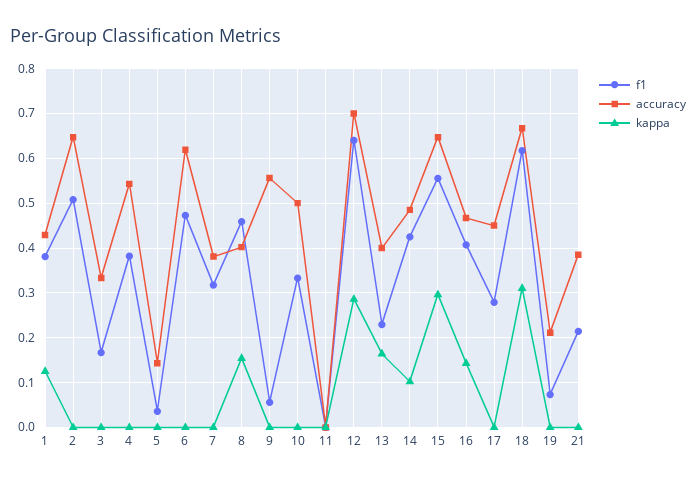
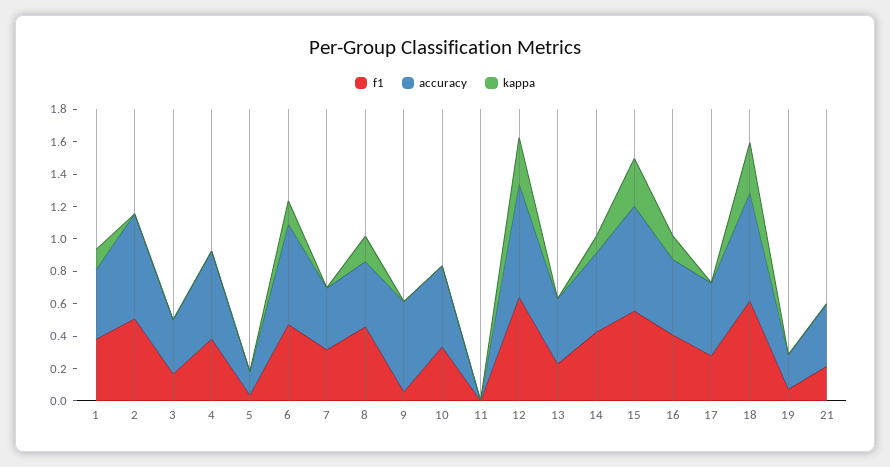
kappa, 6: 0 -> 0.15
kappa, 13: 0.16 -> 0

